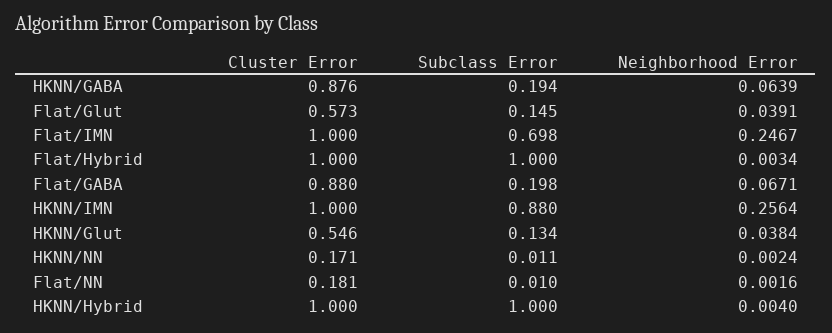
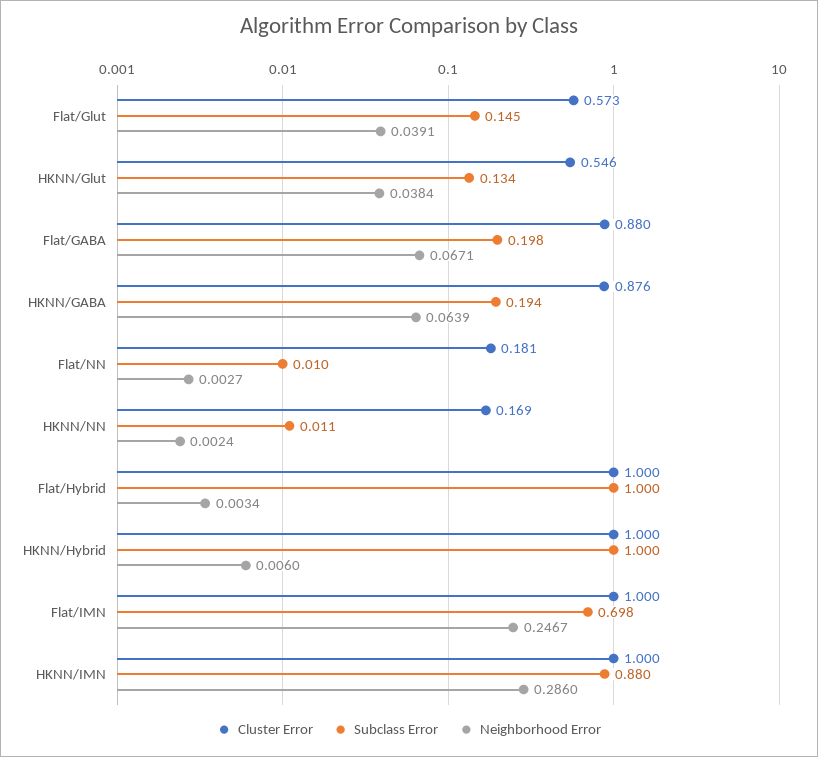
Neighborhood Error, HKNN/IMN: 0.2564 -> 0.286
Cluster Error, HKNN/NN: 0.171 -> 0.169
Neighborhood Error, Flat/NN: 0.0016 -> 0.0027
Neighborhood Error, HKNN/Hybrid: 0.004 -> 0.006

